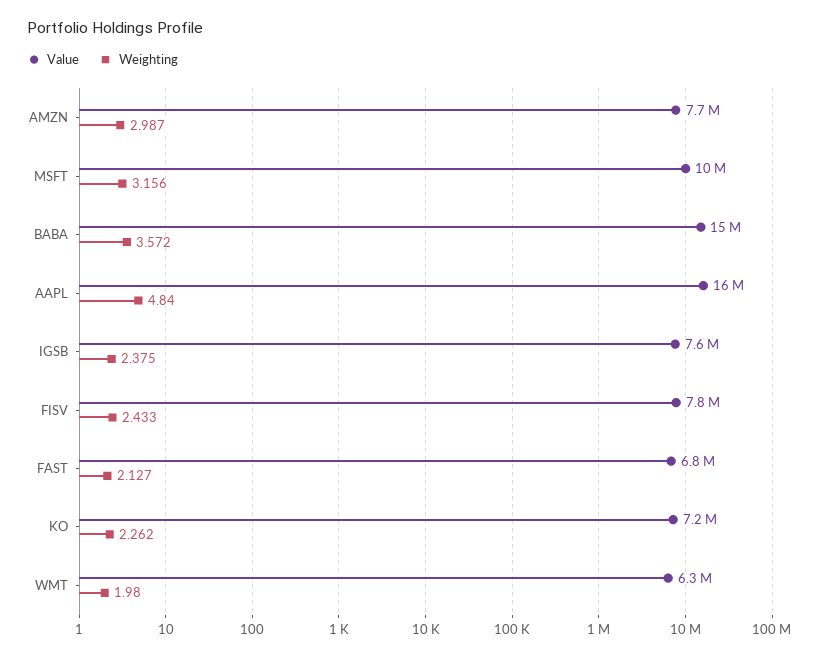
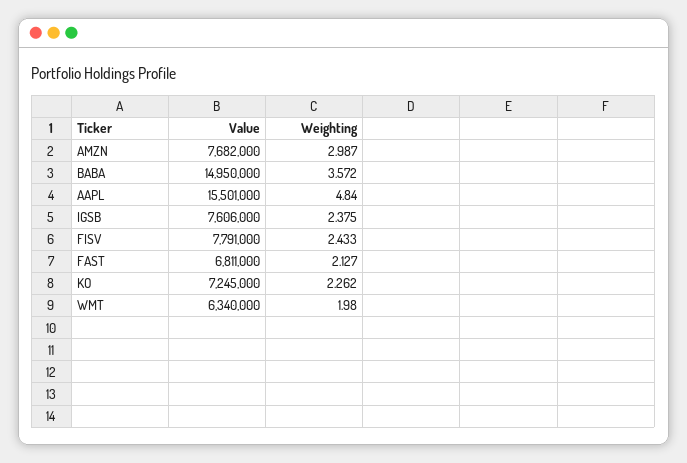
Value, MSFT: 10000000 -> none
Weighting, MSFT: 3.156 -> none

